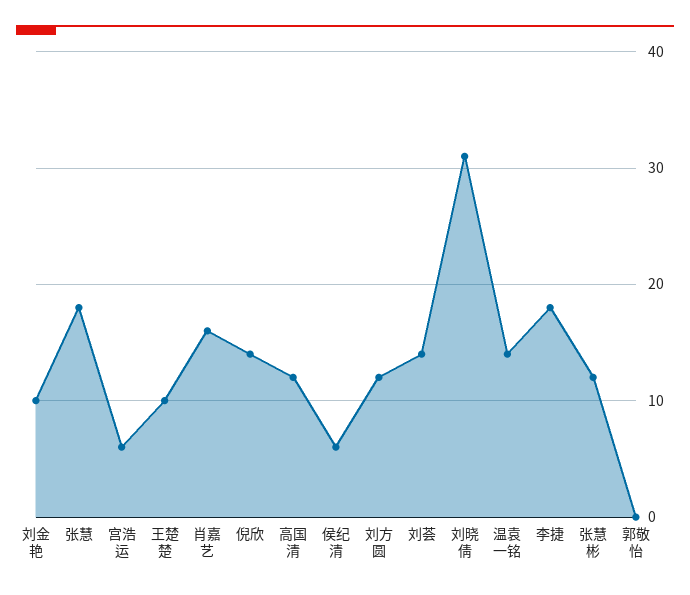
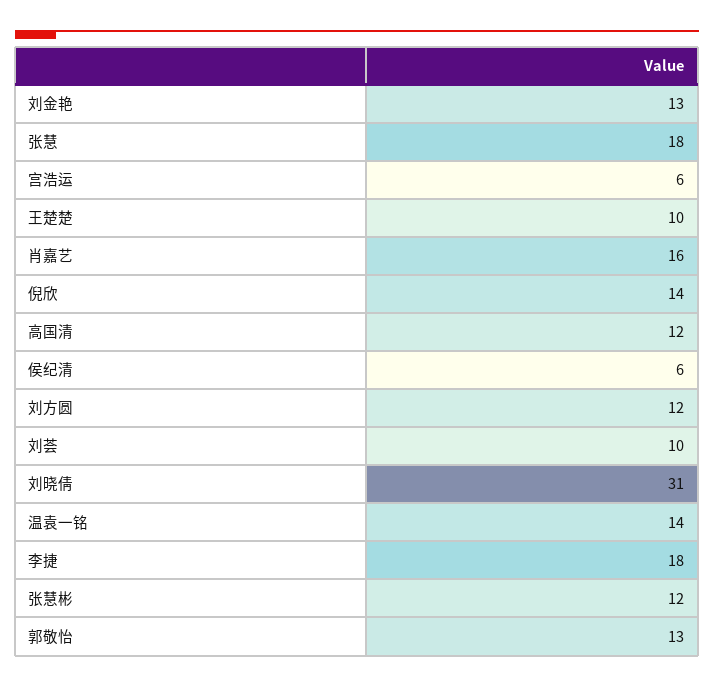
刘金艳: 10 -> 13
刘荟: 14 -> 10
郭敬怡: 0 -> 13

